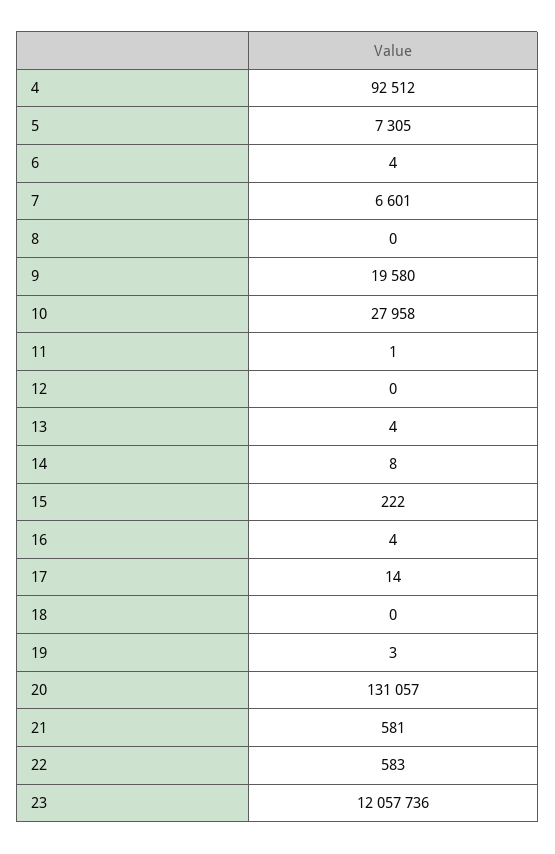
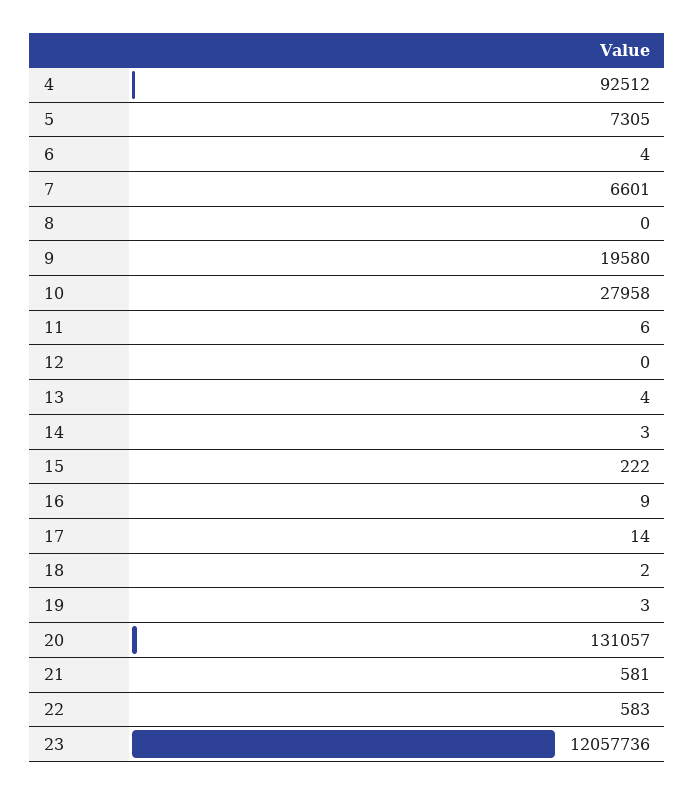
11: 1 -> 6
14: 8 -> 3
16: 4 -> 9
18: 0 -> 2

